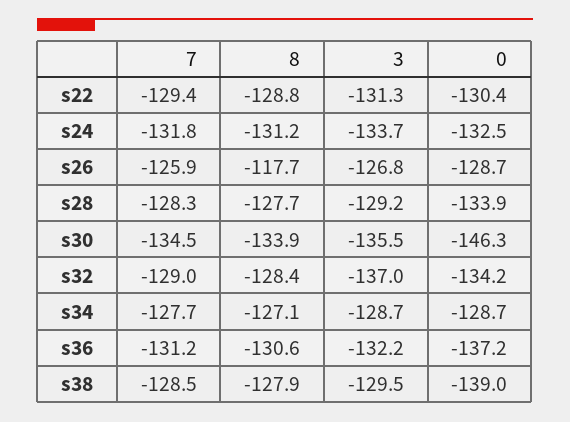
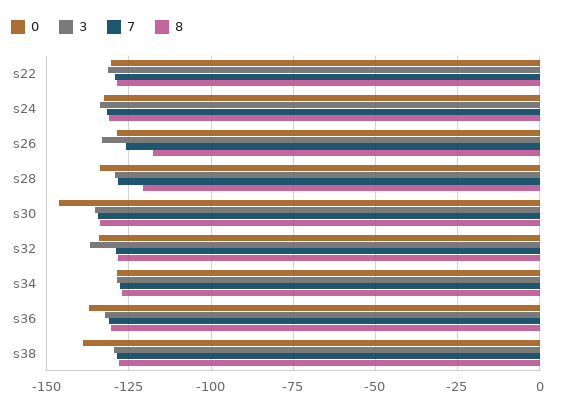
3, s26: -126.8 -> -132.5
8, s28: -127.7 -> -120

